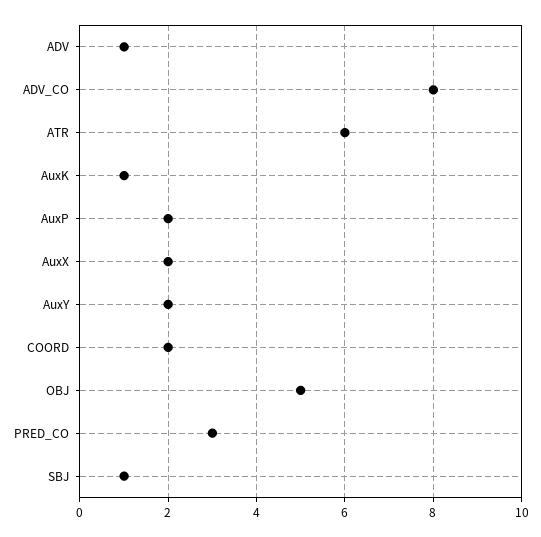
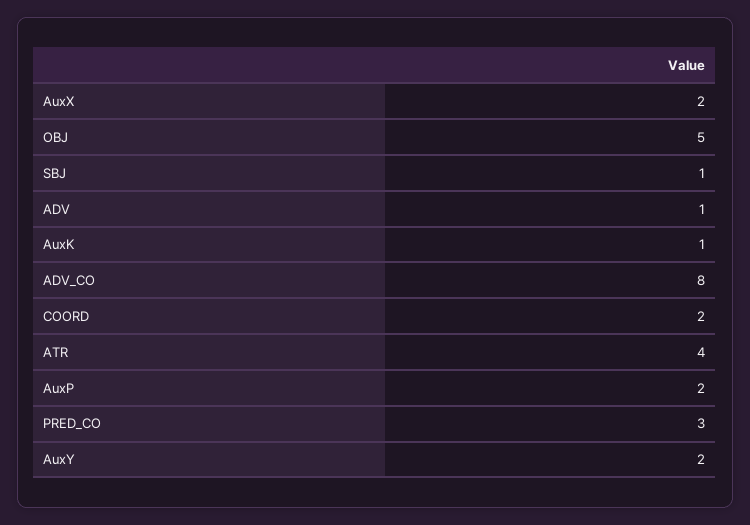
ATR: 6 -> 4

